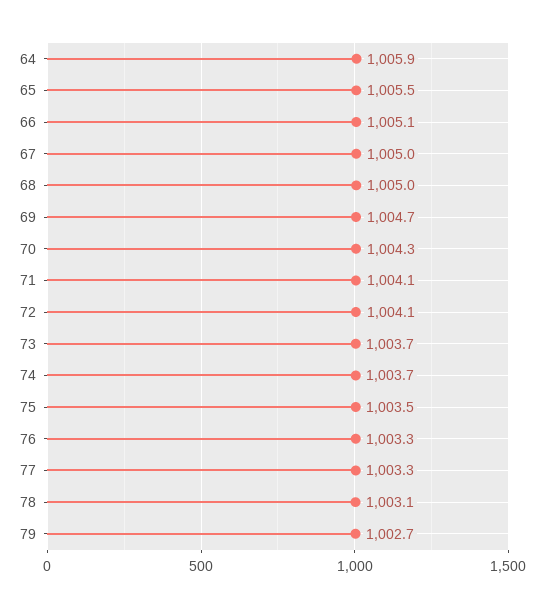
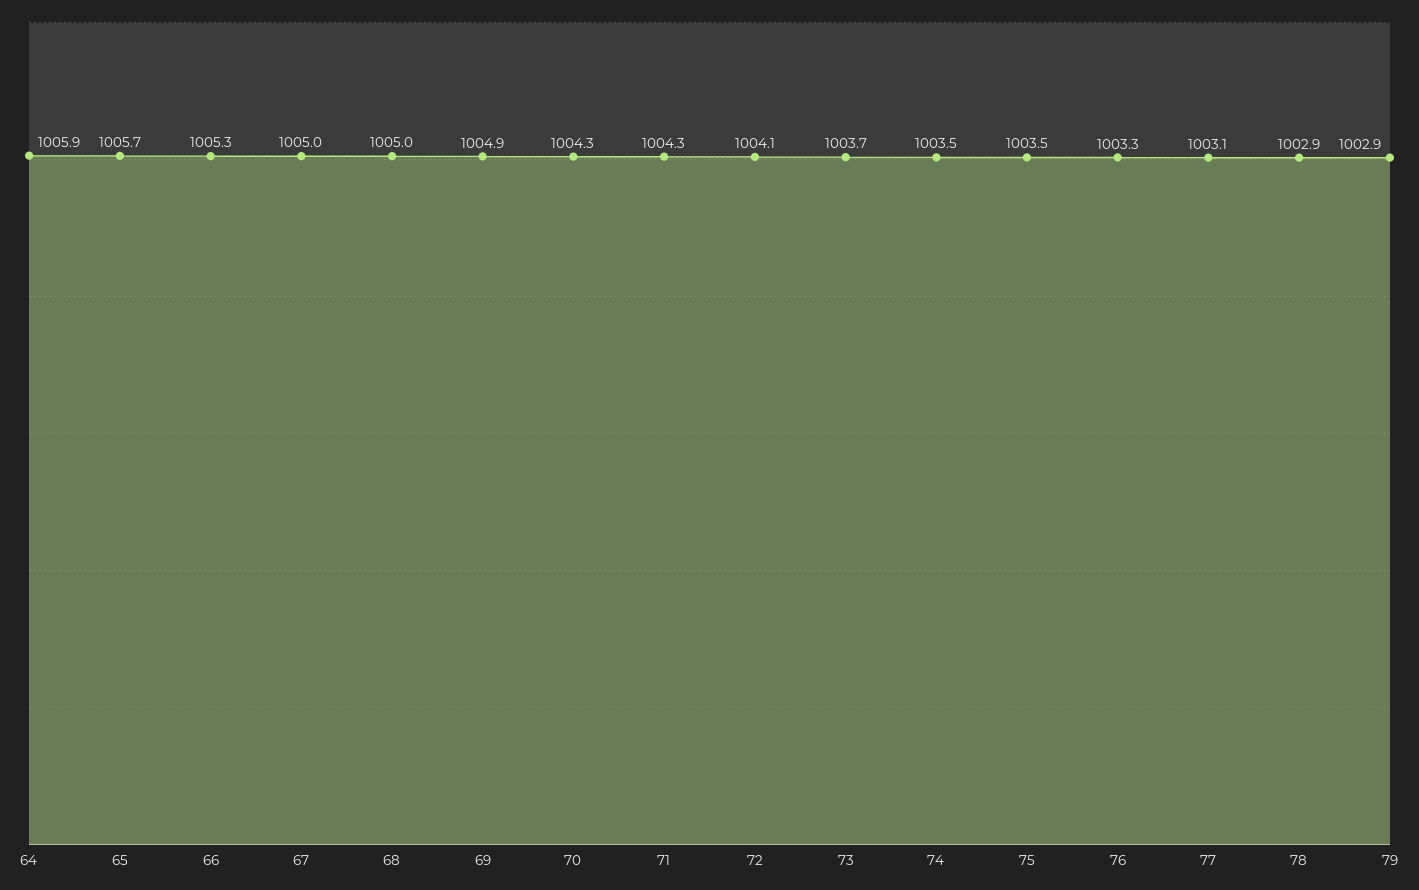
65: 1005.5 -> 1005.7
66: 1005.1 -> 1005.3
69: 1004.7 -> 1004.9
71: 1004.1 -> 1004.3
74: 1003.7 -> 1003.5
77: 1003.3 -> 1003.1
78: 1003.1 -> 1002.9
79: 1002.7 -> 1002.9

